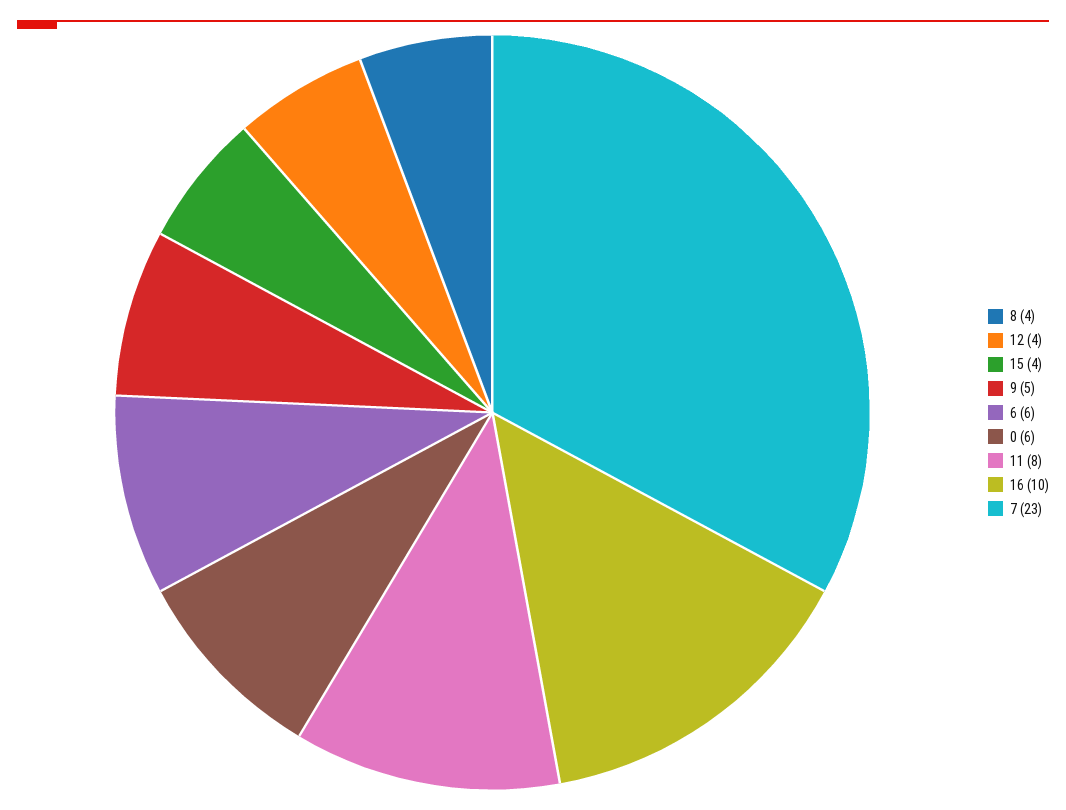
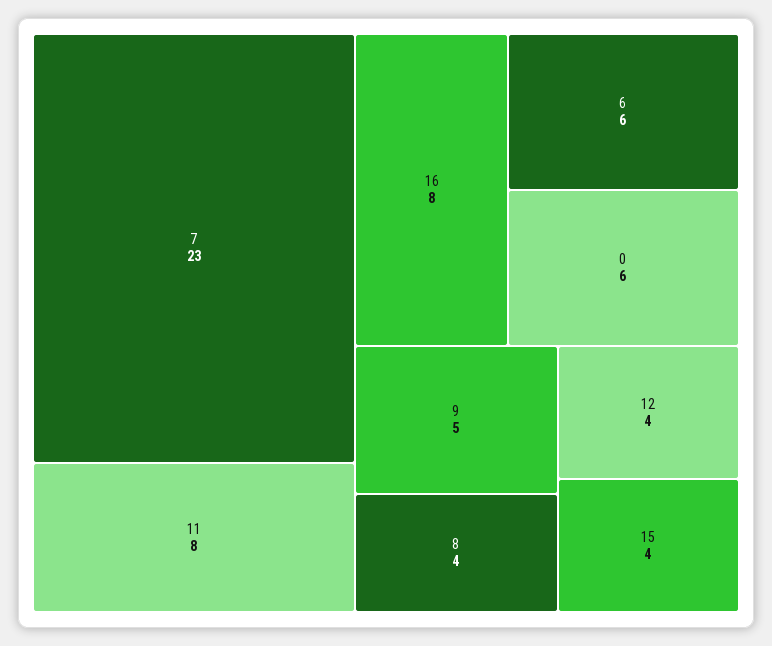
16: 10 -> 8

